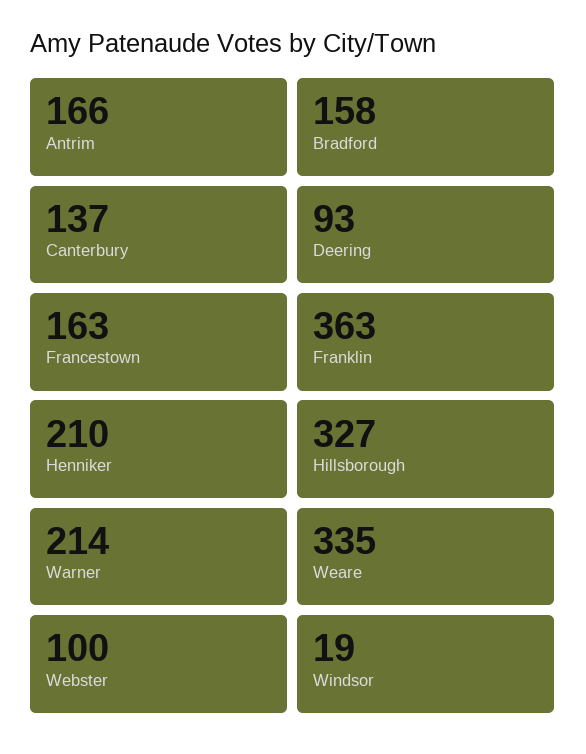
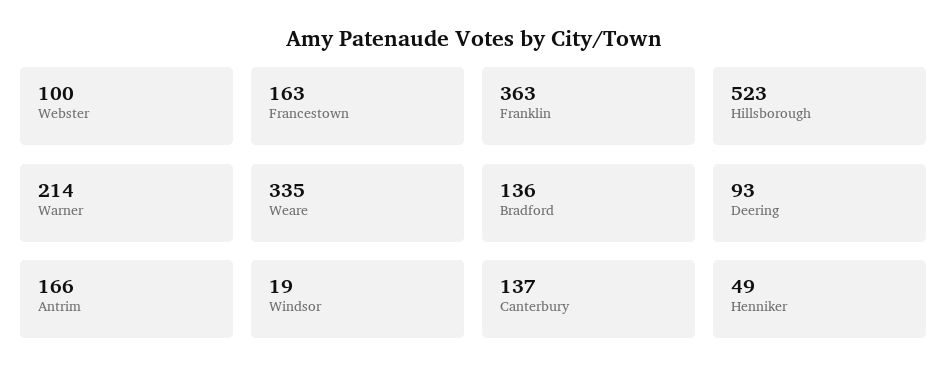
Bradford: 158 -> 136
Henniker: 210 -> 49
Hillsborough: 327 -> 523

